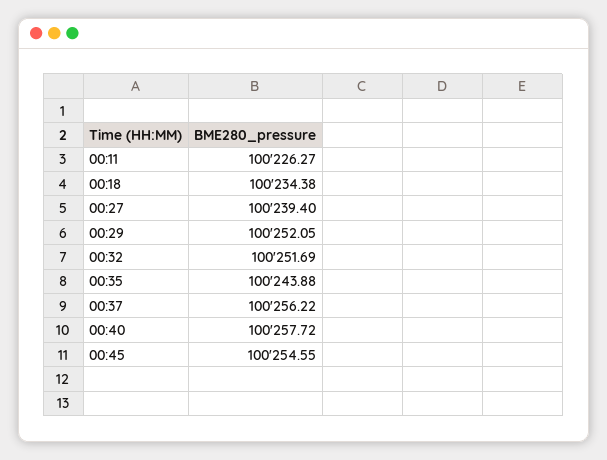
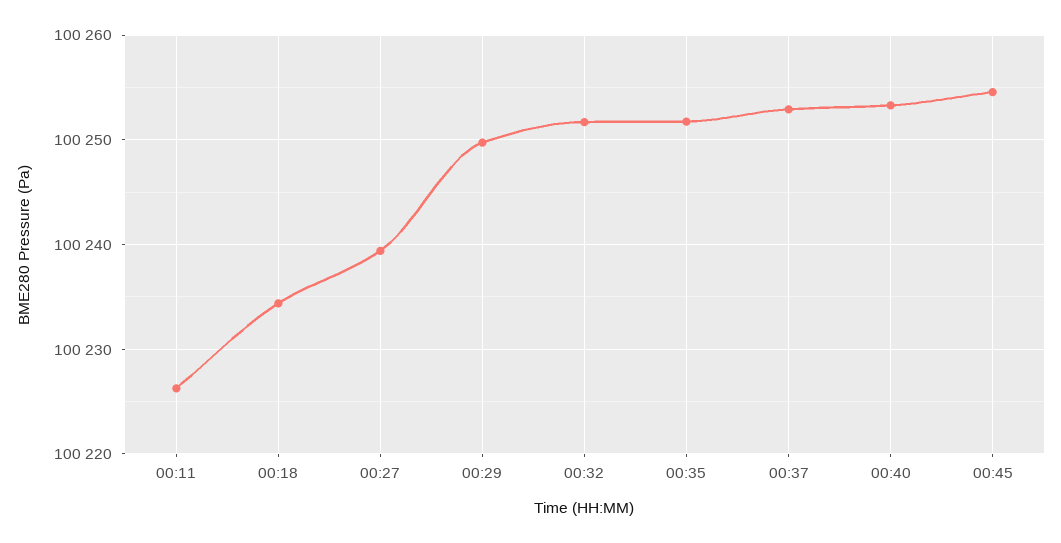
00:29: 100252.05 -> 100250
00:35: 100243.88 -> 100252
00:37: 100256.22 -> 100253
00:40: 100257.72 -> 100253

